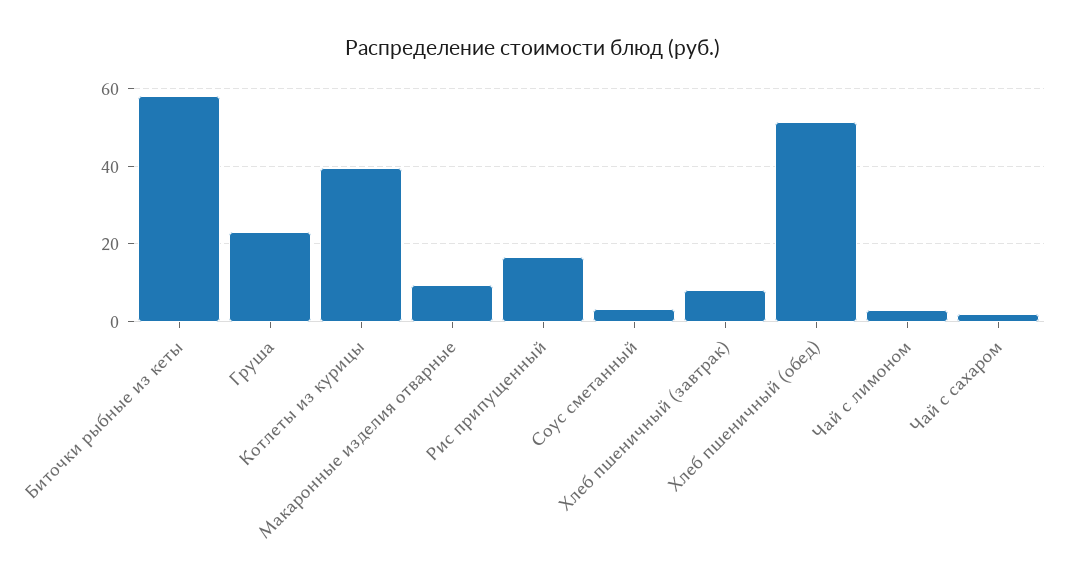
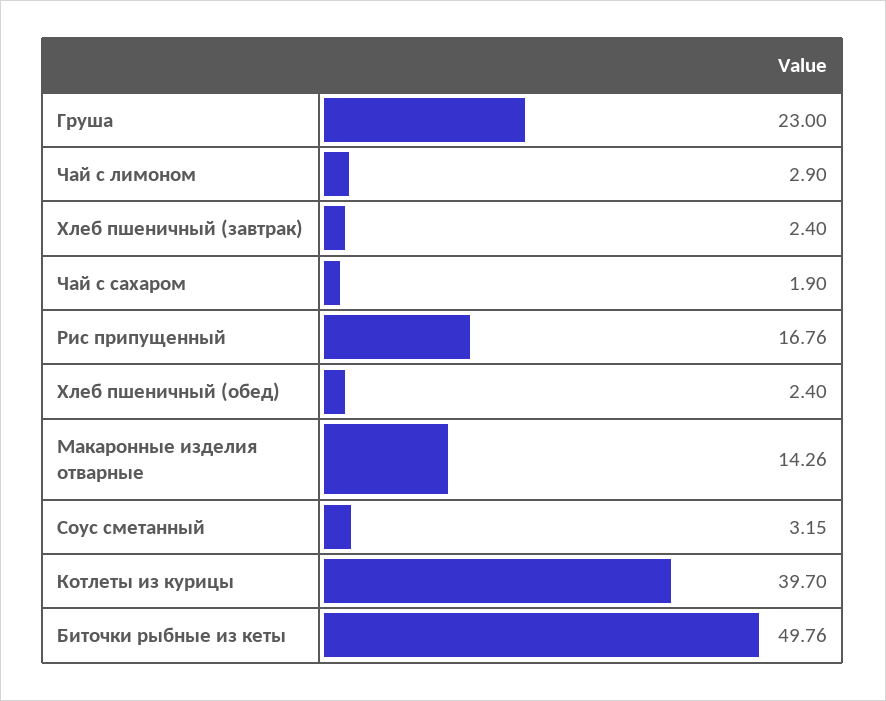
Биточки рыбные из кеты: 58 -> 49.76
Макаронные изделия отварные: 10 -> 14.26
Хлеб пшеничный (завтрак): 8 -> 2.4
Хлеб пшеничный (обед): 52 -> 2.4

